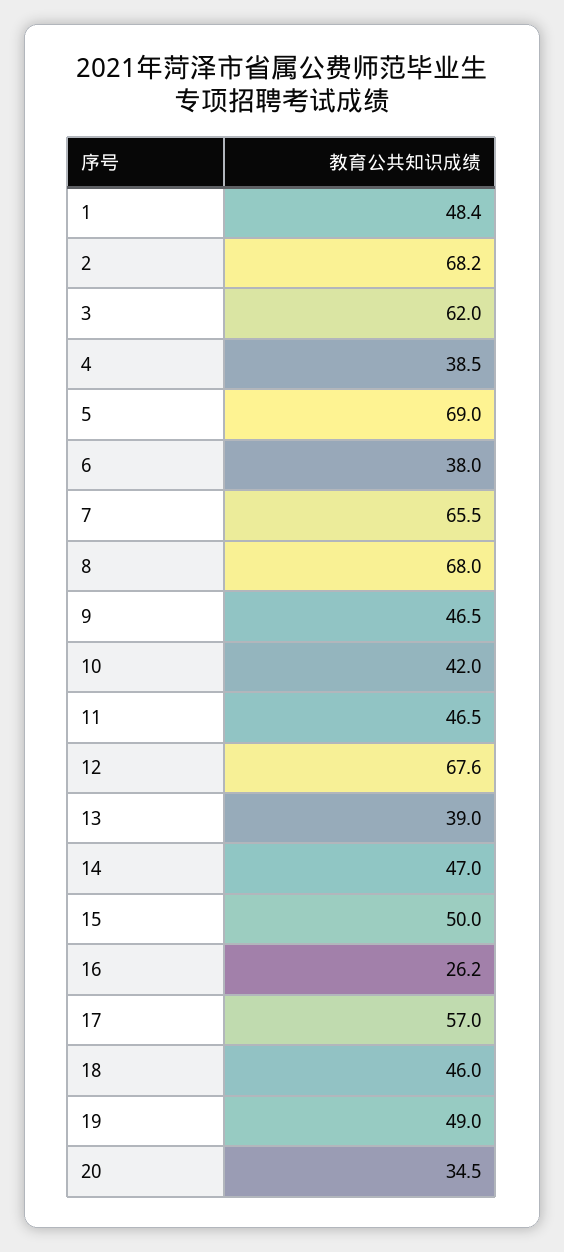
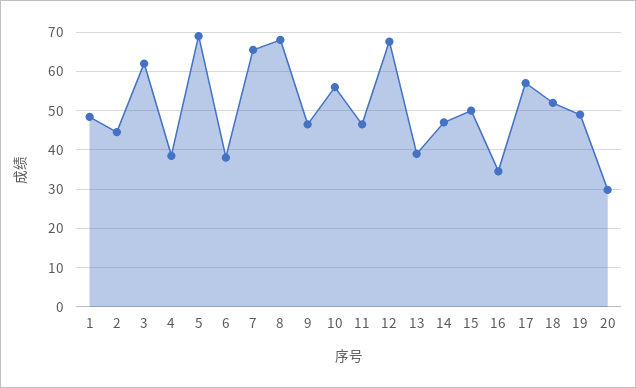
2: 68.2 -> 44
10: 42 -> 56
16: 26.2 -> 34
18: 46 -> 52
20: 34.5 -> 30

